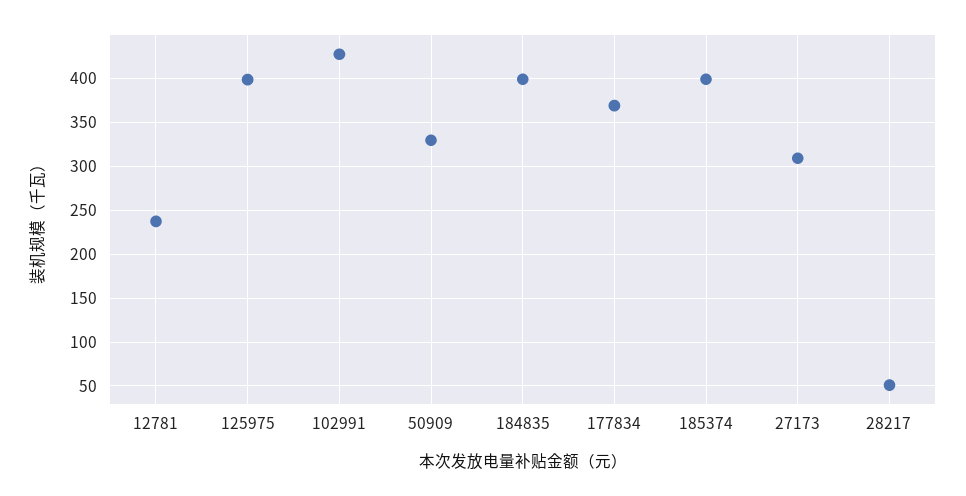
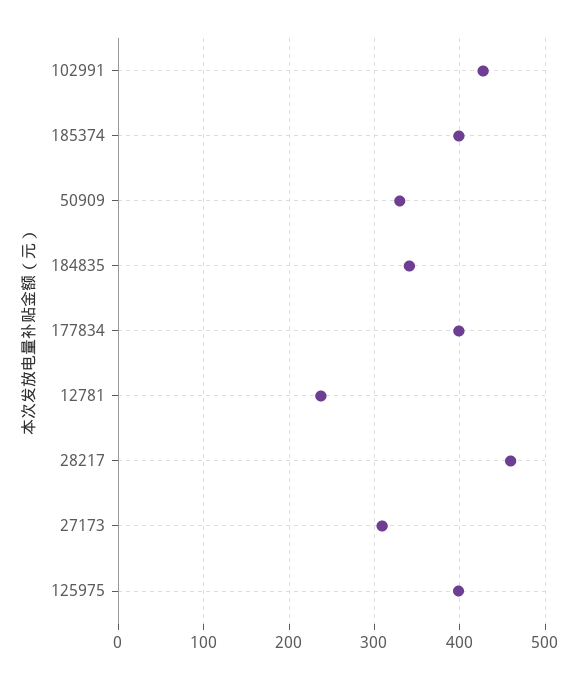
184835: 400 -> 340
177834: 370 -> 400
28217: 50 -> 460

